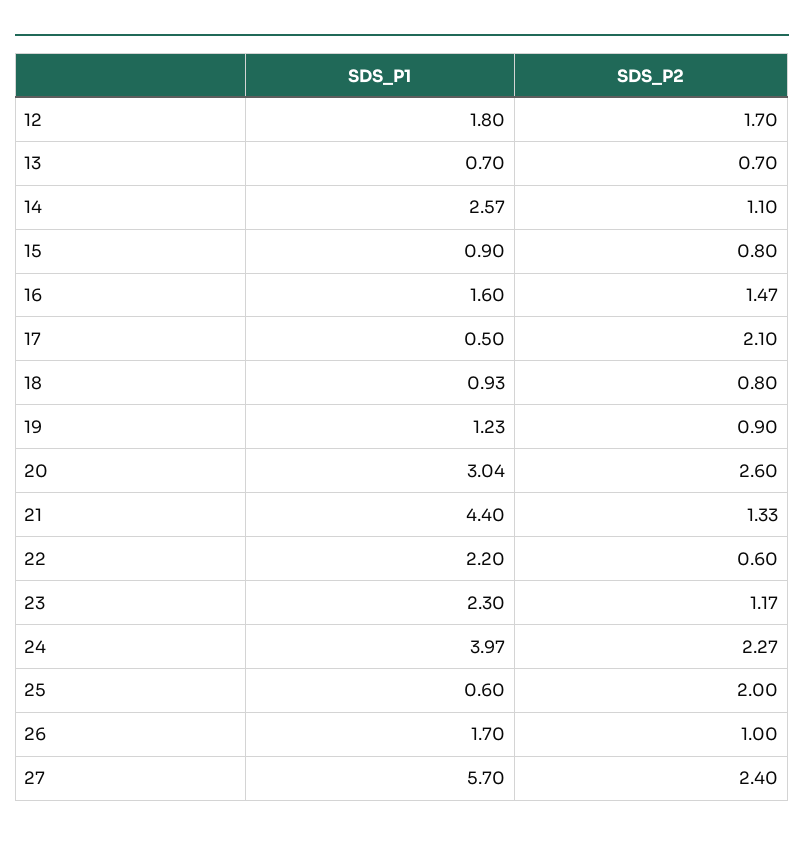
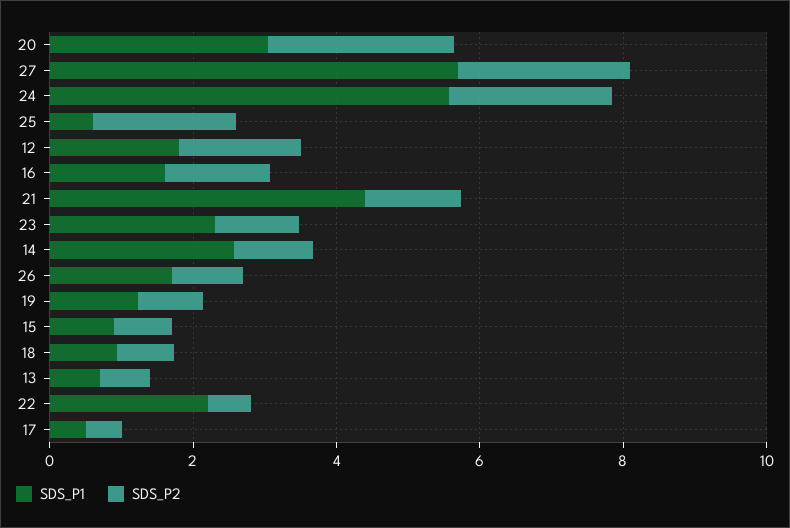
SDS_P2, 17: 2.1 -> 0.5
SDS_P1, 24: 3.97 -> 5.5

